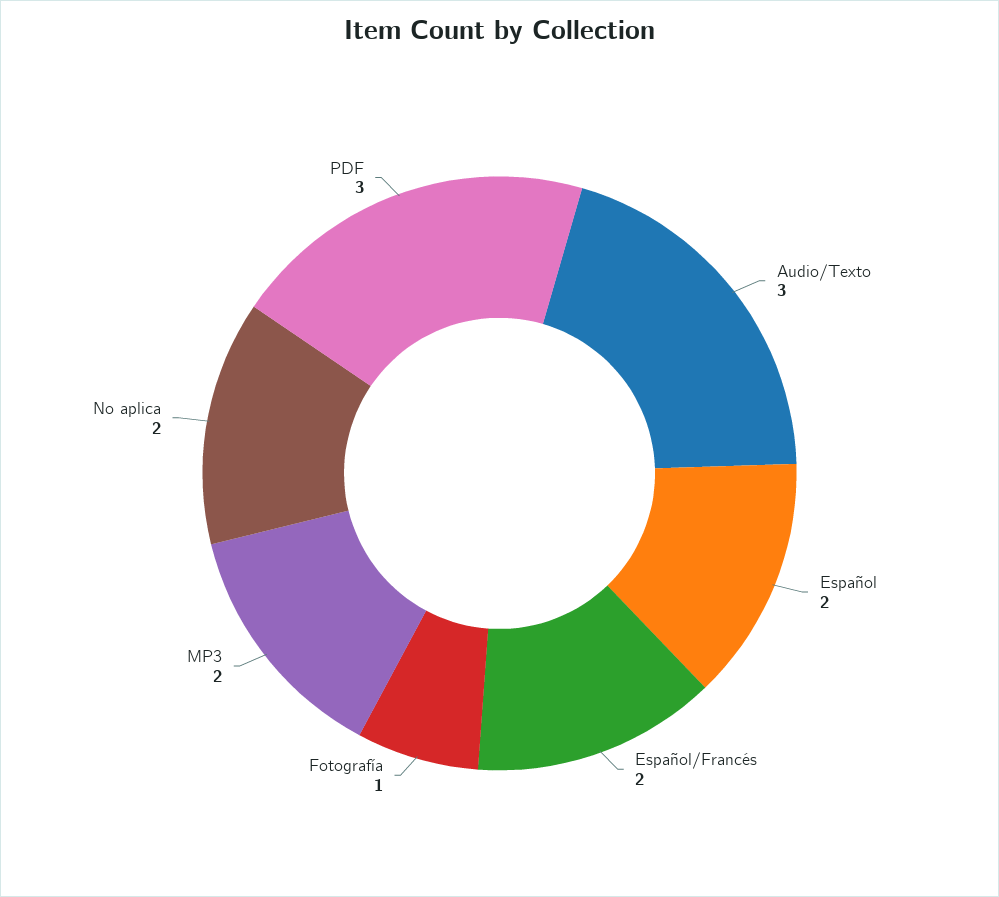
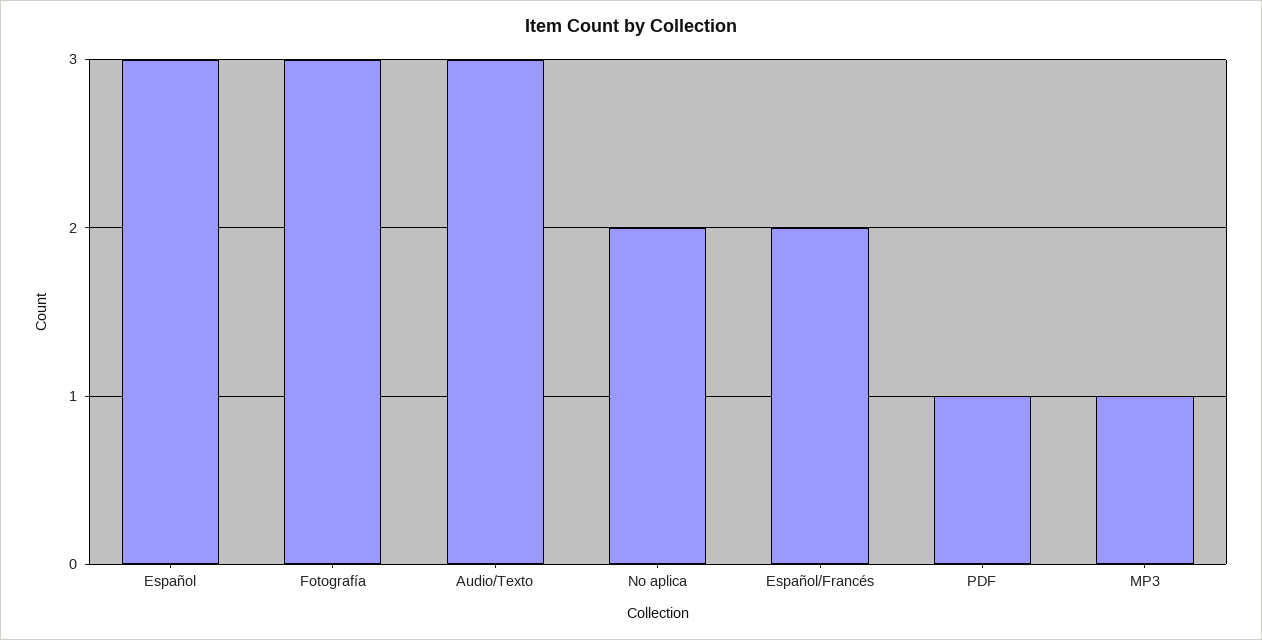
Español: 2 -> 3
Fotografía: 1 -> 3
MP3: 2 -> 1
PDF: 3 -> 1

